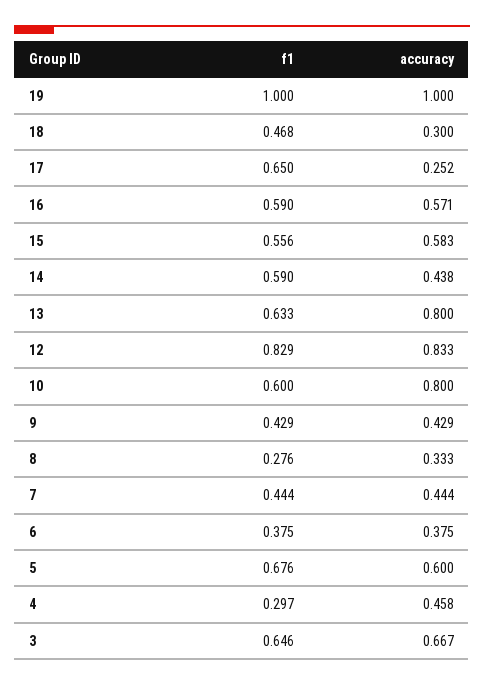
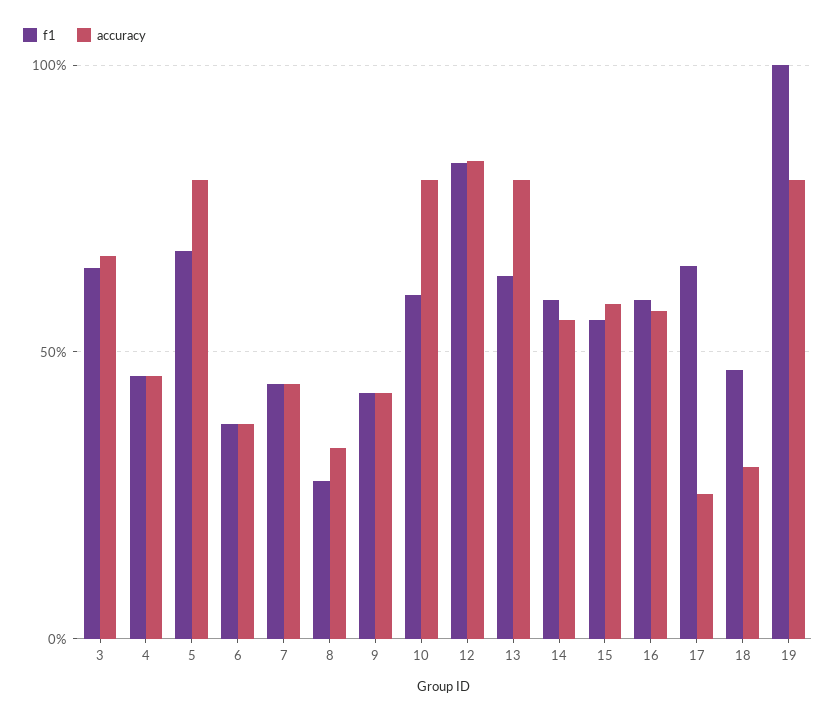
accuracy, 19: 1 -> 0.8
accuracy, 14: 0.438 -> 0.55
accuracy, 5: 0.6 -> 0.8
f1, 4: 0.297 -> 0.45

